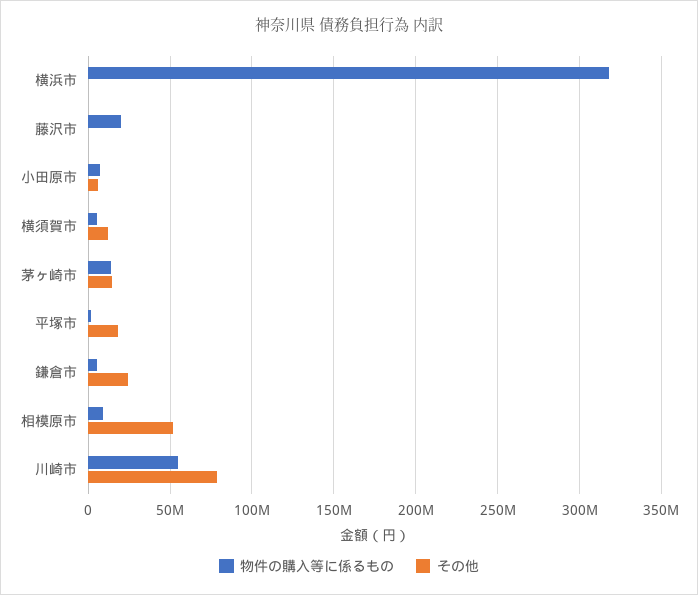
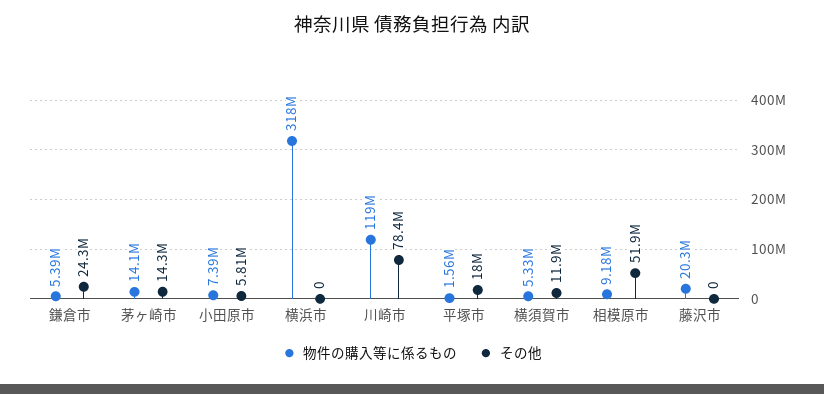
物件の購入等に係るもの, 川崎市: 55000000 -> 119000000

